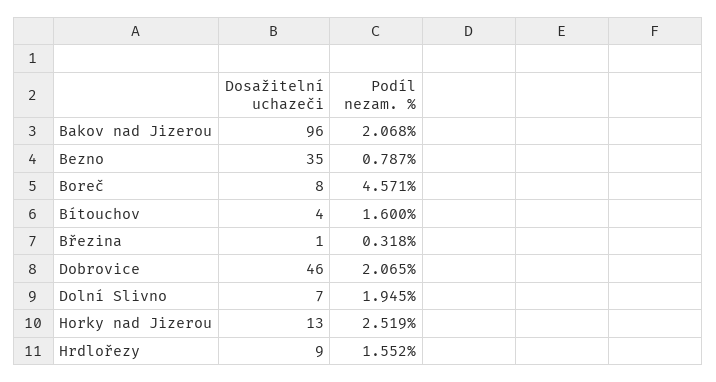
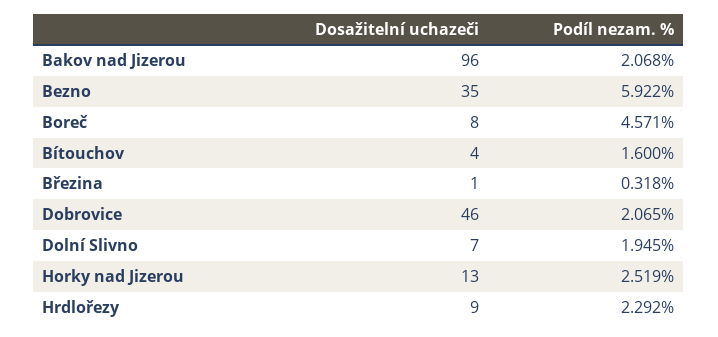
Podíl nezam. %, Bezno: 0.787 -> 5.922
Podíl nezam. %, Hrdlořezy: 1.552 -> 2.292

